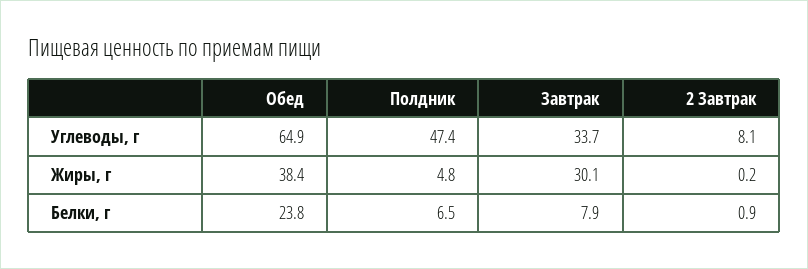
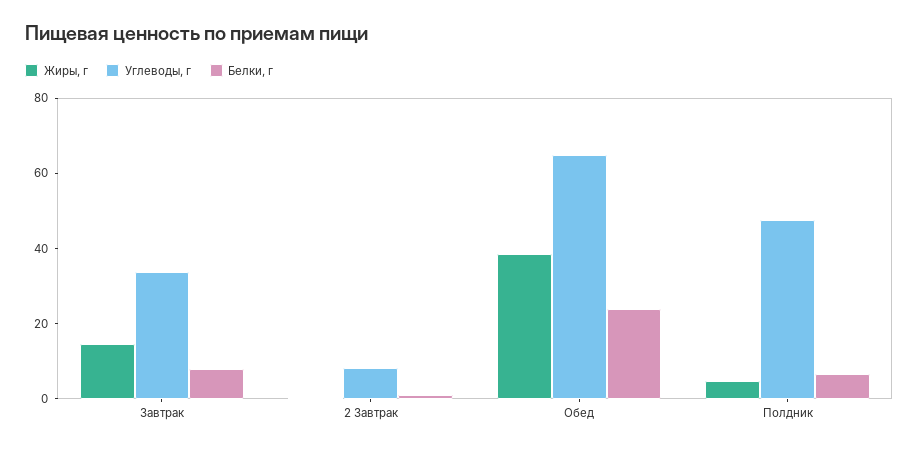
Жиры, г, Завтрак: 30.1 -> 15

